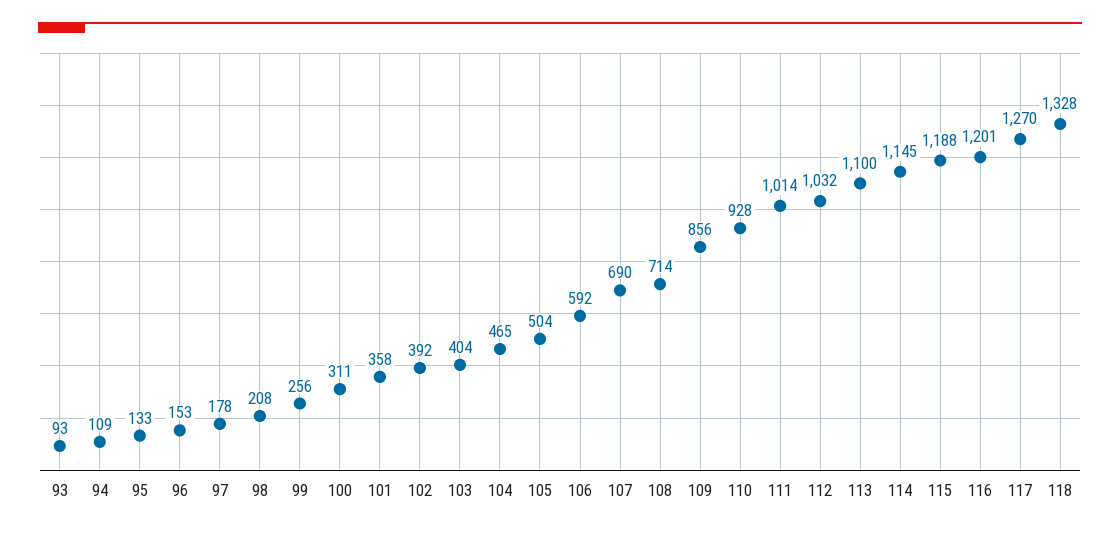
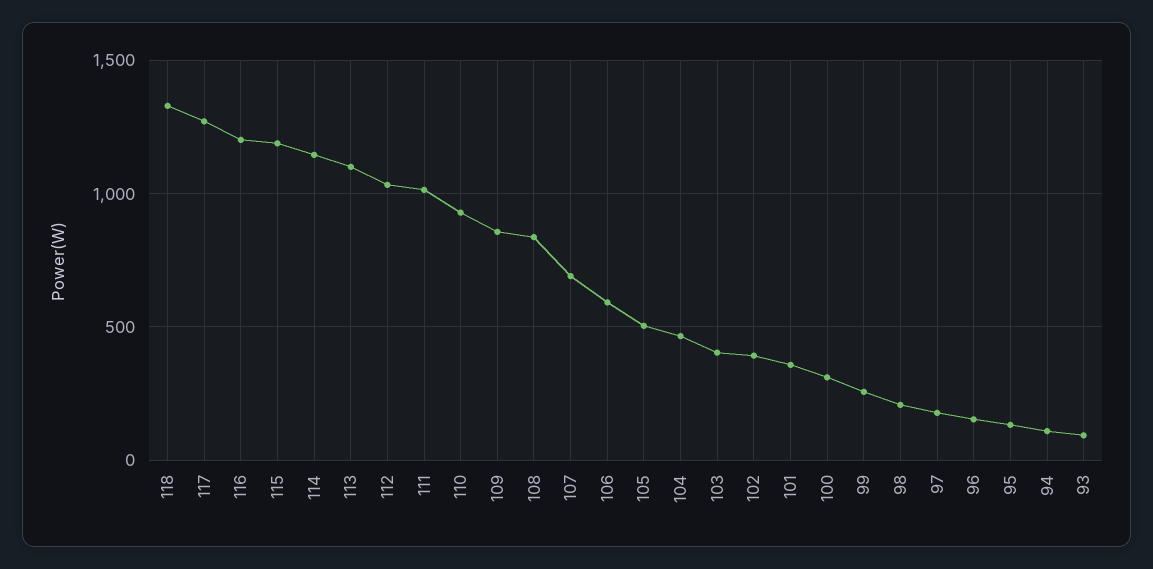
108: 714 -> 850

